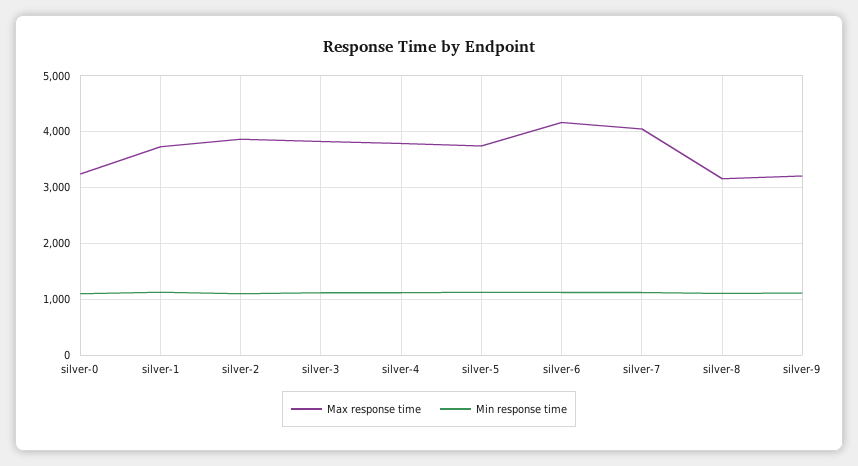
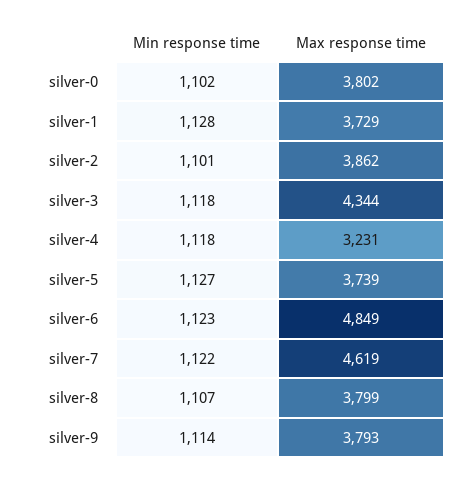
Max response time, silver-0: 3200 -> 3802
Max response time, silver-3: 3800 -> 4344
Max response time, silver-4: 3800 -> 3231
Max response time, silver-6: 4200 -> 4849
Max response time, silver-7: 4000 -> 4619
Max response time, silver-8: 3200 -> 3799
Max response time, silver-9: 3200 -> 3793

